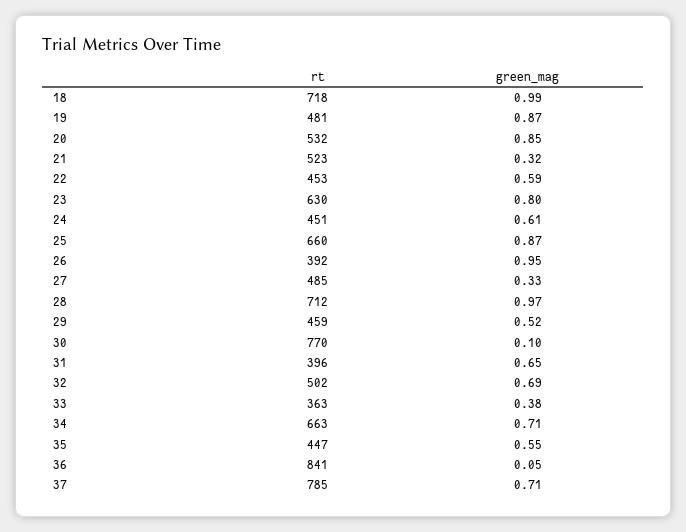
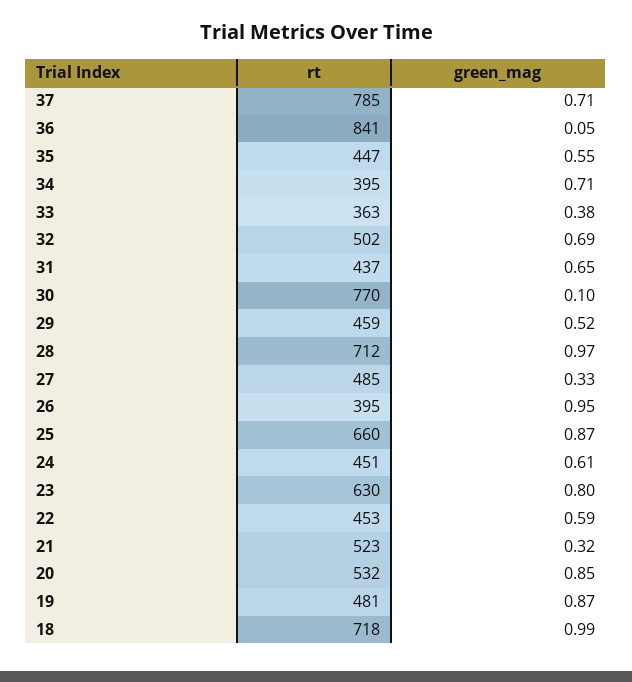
rt, 26: 392 -> 395
rt, 31: 396 -> 437
rt, 34: 663 -> 395

